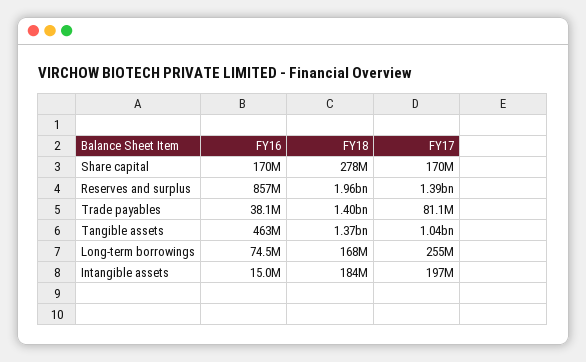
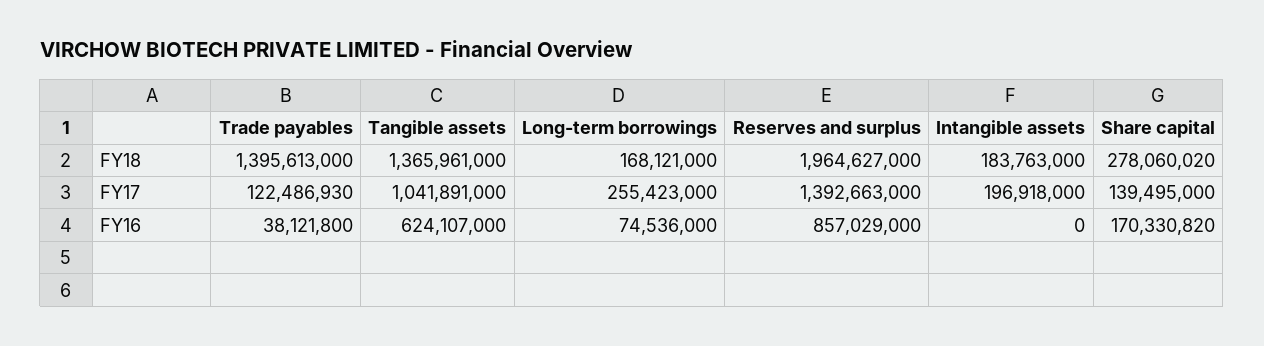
FY17, Share capital: 170000000 -> 139495000
FY17, Trade payables: 81100000 -> 122486930
FY16, Tangible assets: 463000000 -> 624107000
FY16, Intangible assets: 15000000 -> 0

